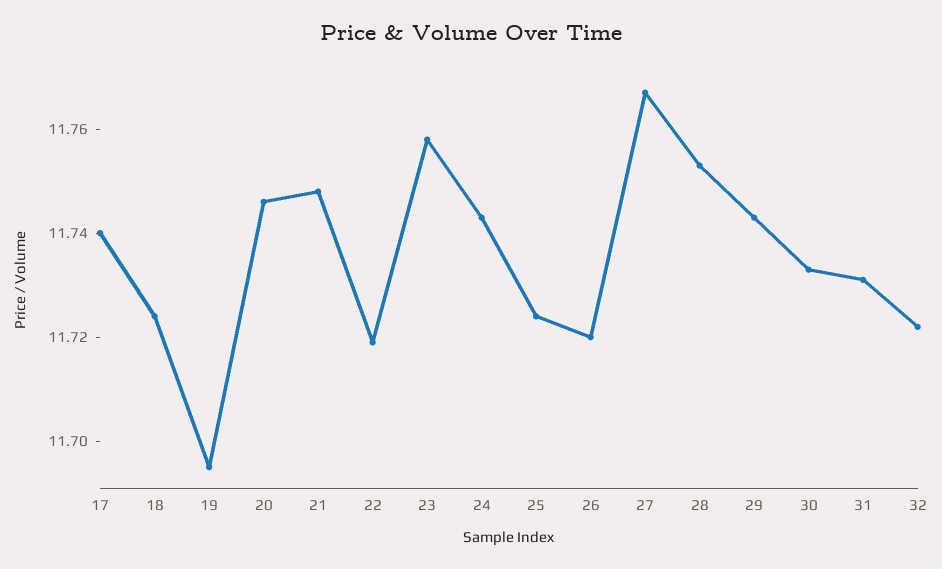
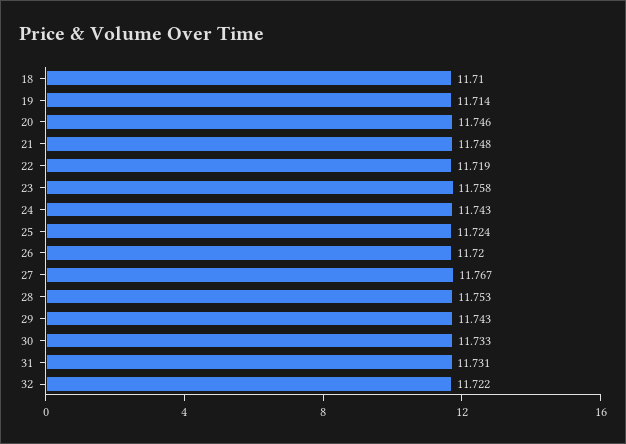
17: 11.74 -> none
18: 11.725 -> 11.71
19: 11.695 -> 11.714

